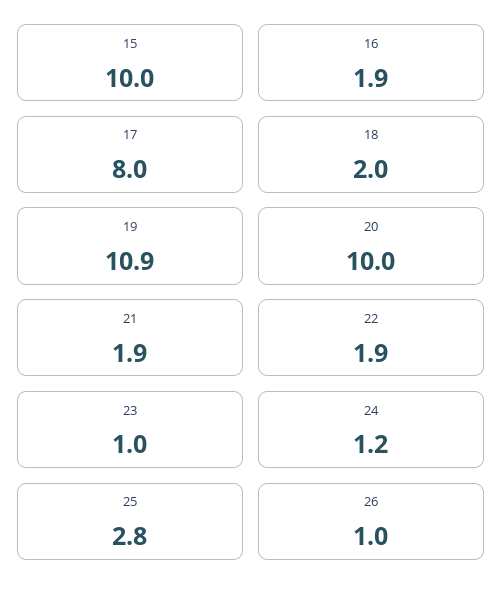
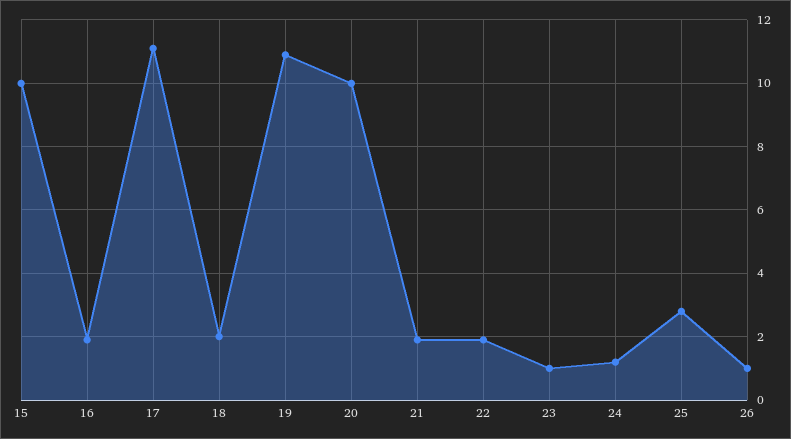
17: 8 -> 11

